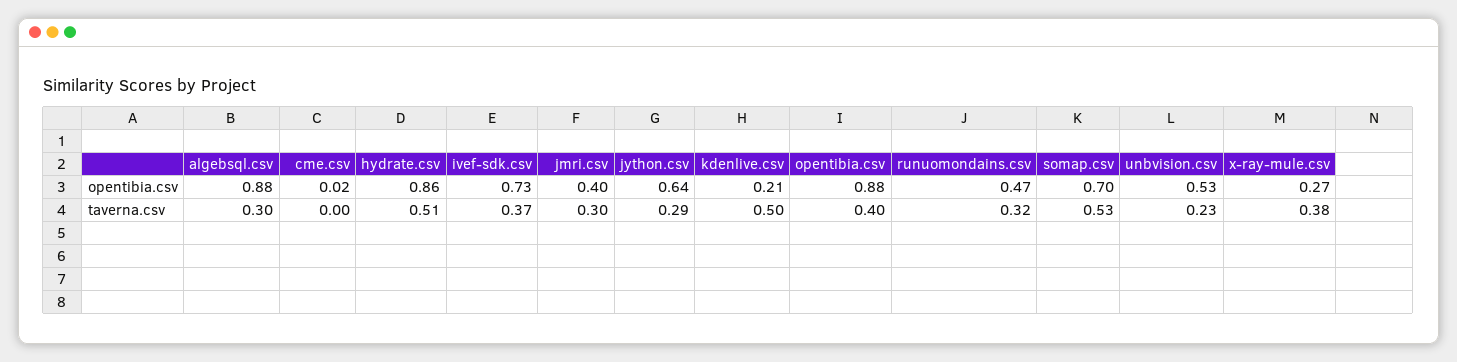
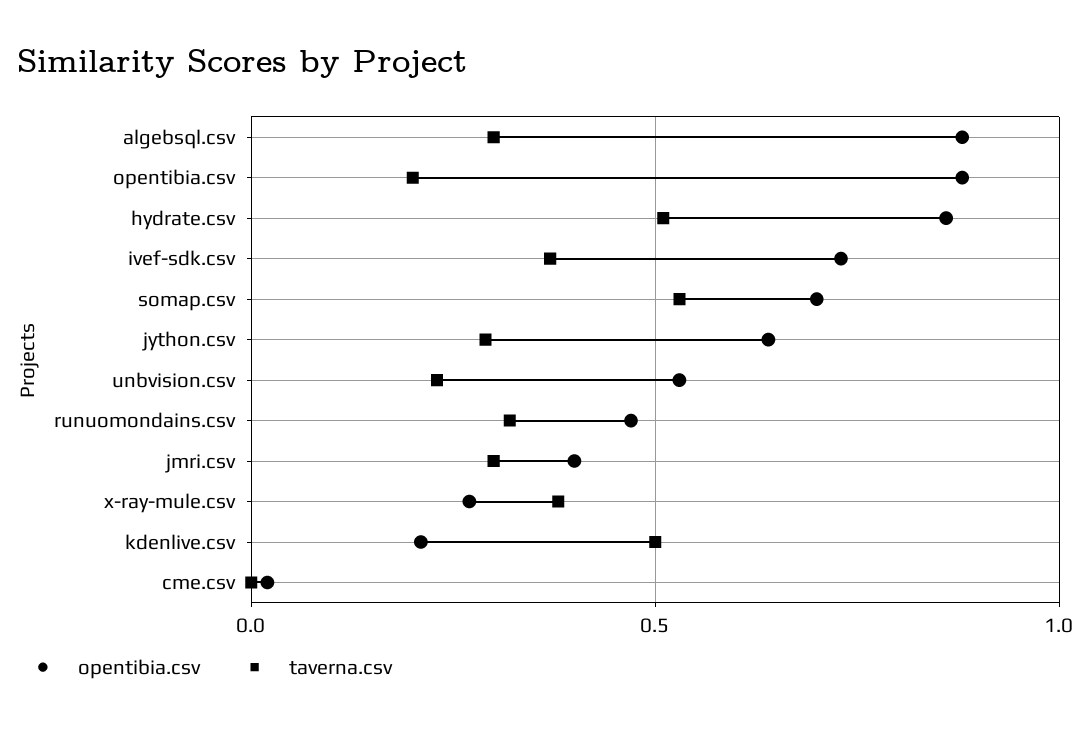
taverna.csv, opentibia.csv: 0.4 -> 0.2

